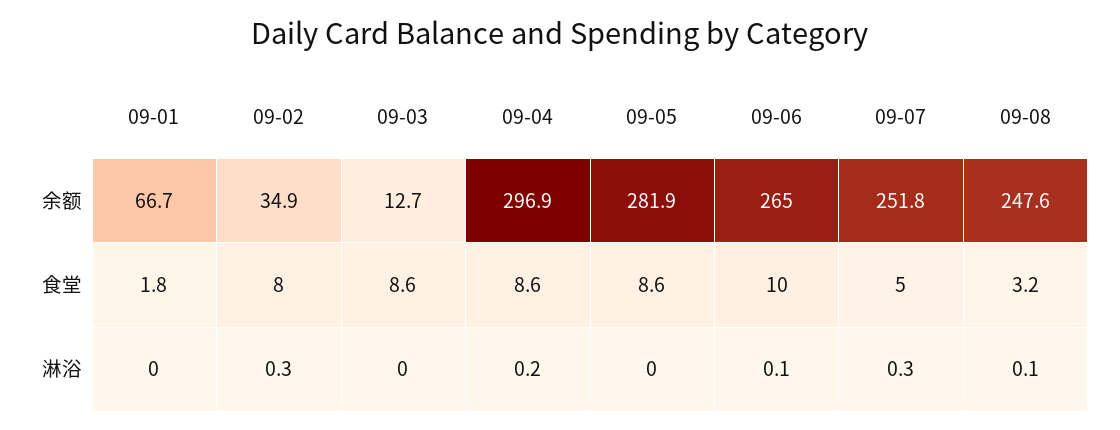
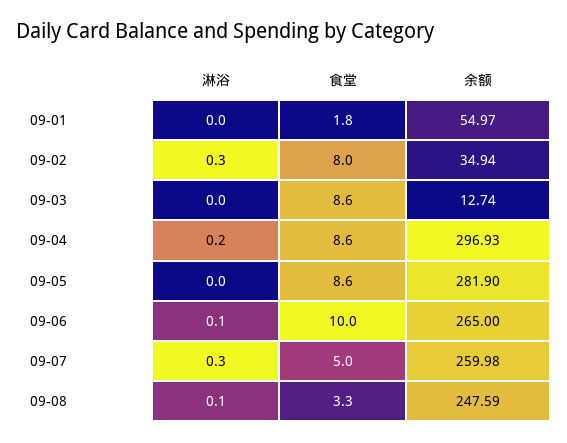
09-01, 余额: 66.7 -> 54.97
09-07, 余额: 251.8 -> 259.98
09-08, 食堂: 3.2 -> 3.3

